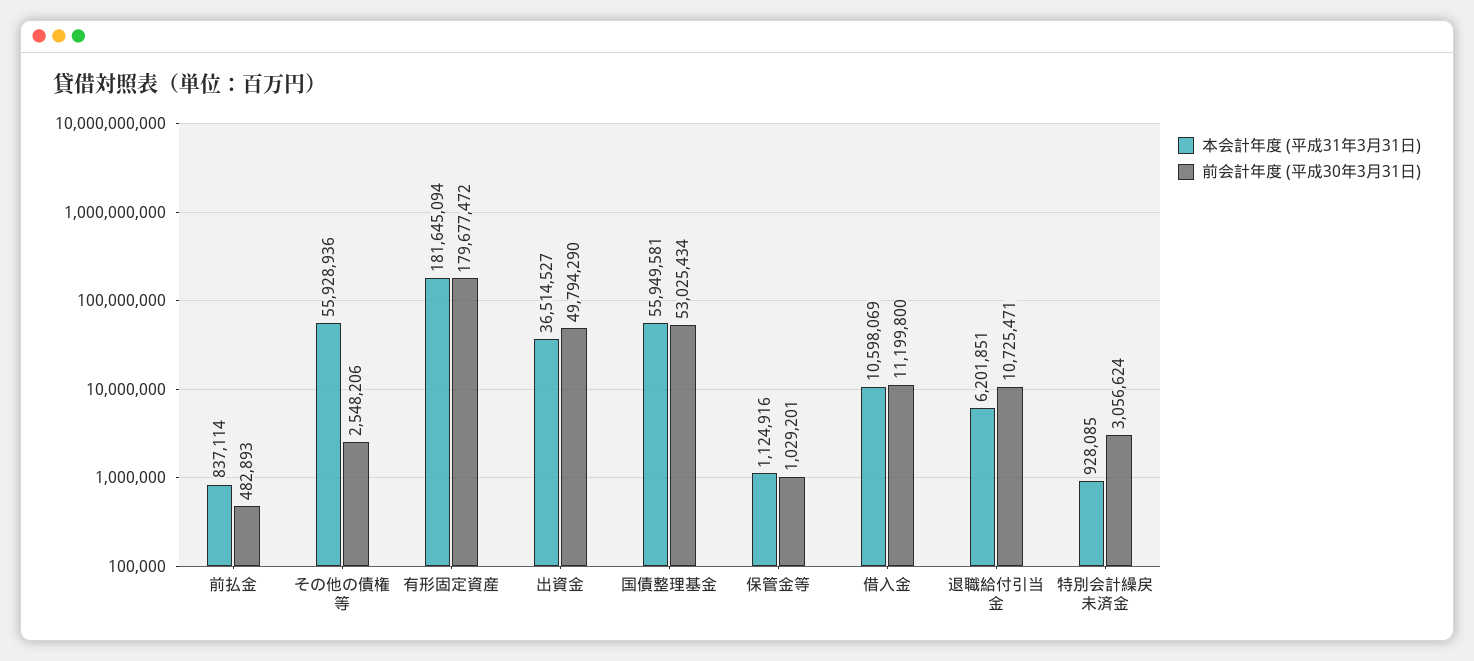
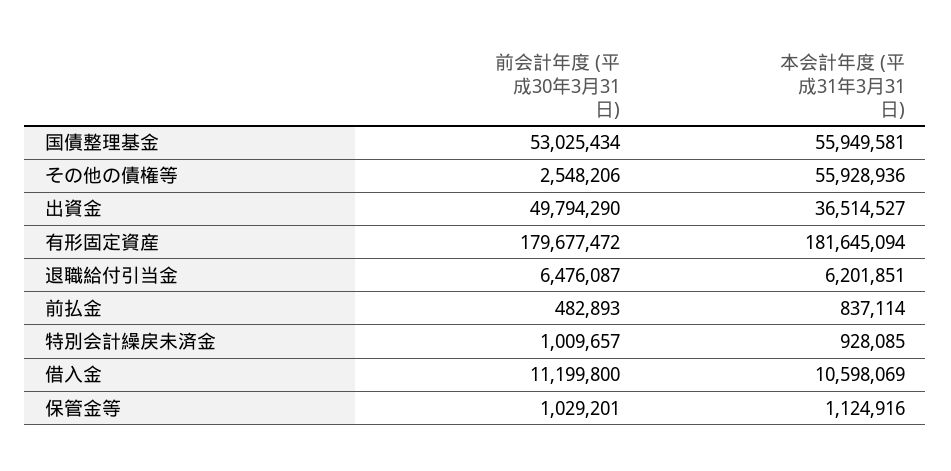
前会計年度 (平成30年3月31日), 退職給付引当金: 10725471 -> 6476087
前会計年度 (平成30年3月31日), 特別会計繰戻未済金: 3056624 -> 1009657

